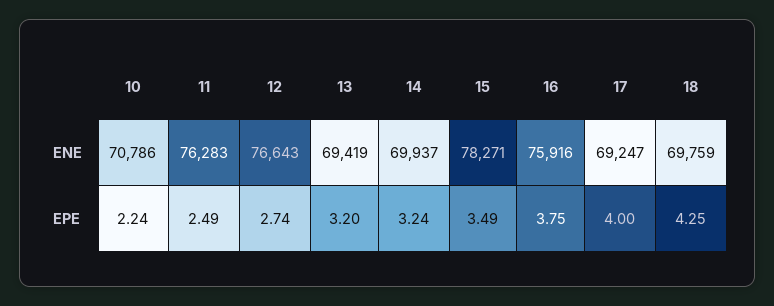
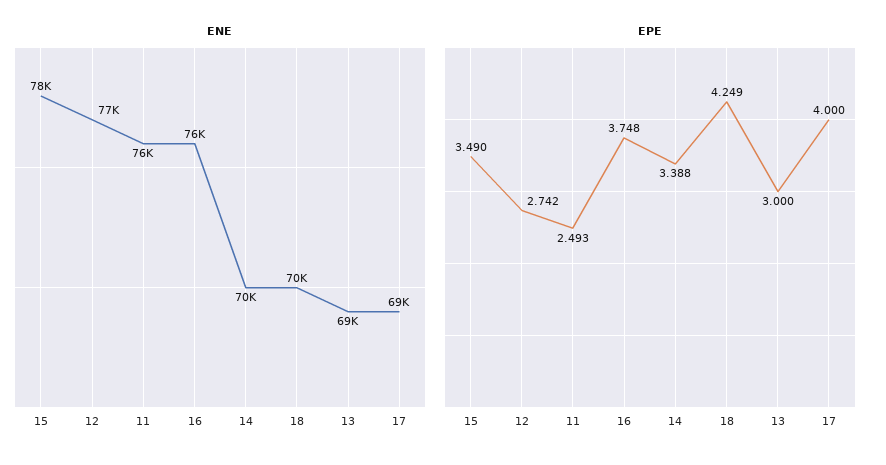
ENE, 10: 70786 -> none
EPE, 10: 2.24 -> none
EPE, 13: 3.2 -> 3
EPE, 14: 3.24 -> 3.388

